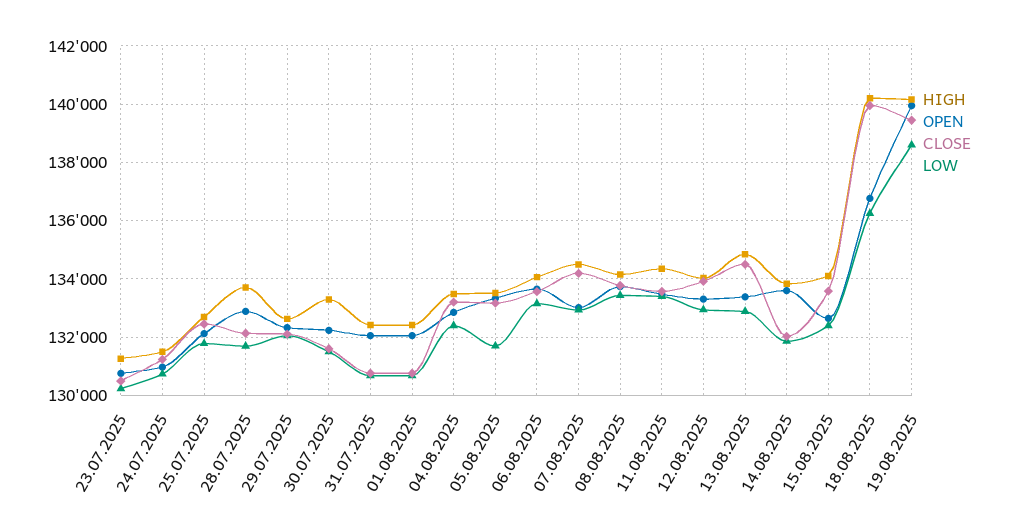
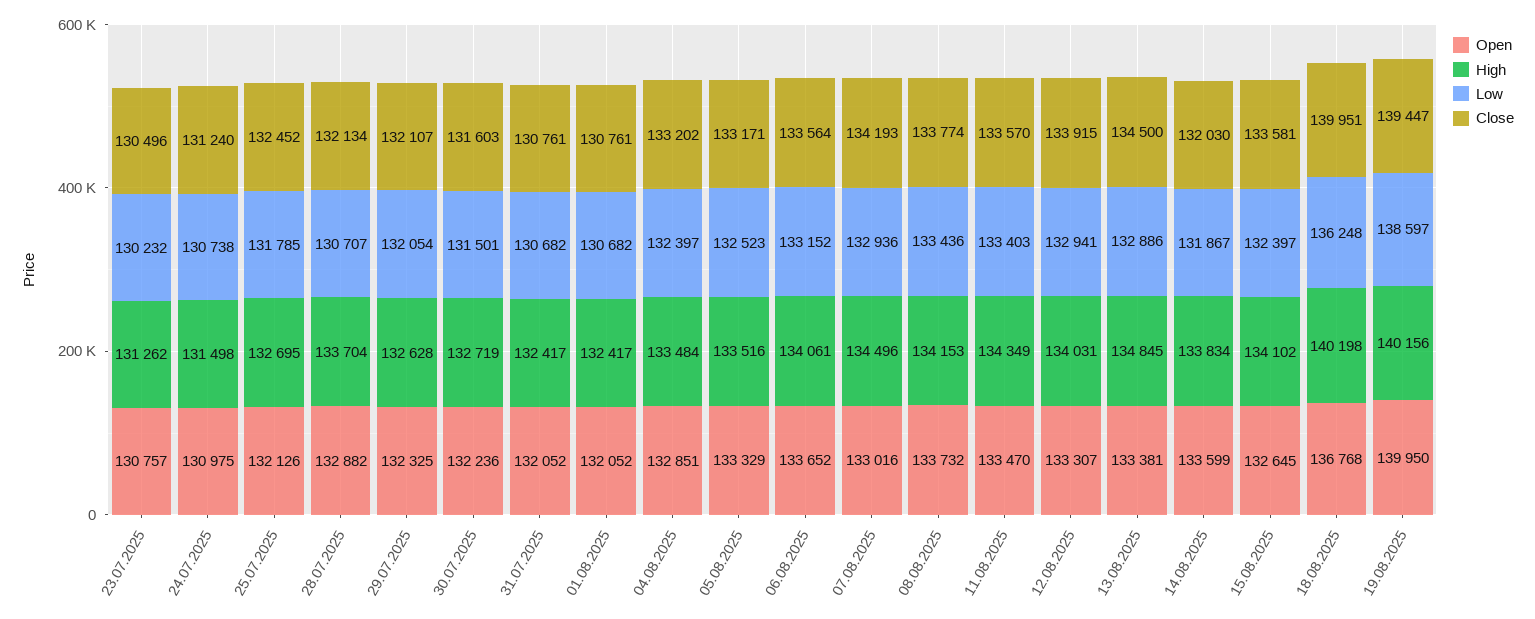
LOW, 28.07.2025: 131750 -> 130707
HIGH, 30.07.2025: 133250 -> 132719
LOW, 05.08.2025: 131750 -> 132523

